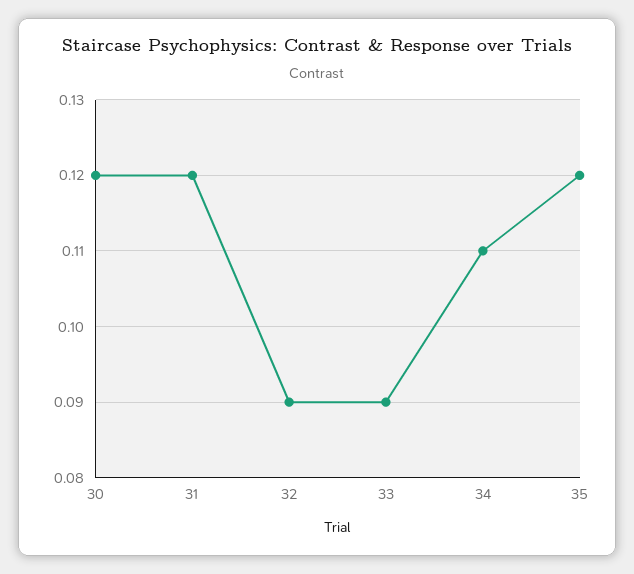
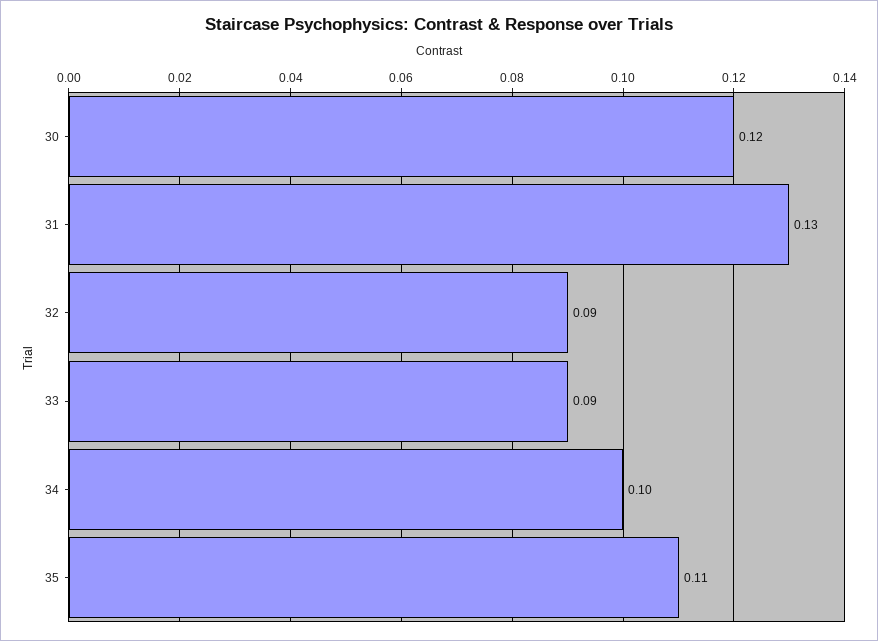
31: 0.12 -> 0.13
34: 0.11 -> 0.1
35: 0.12 -> 0.11

